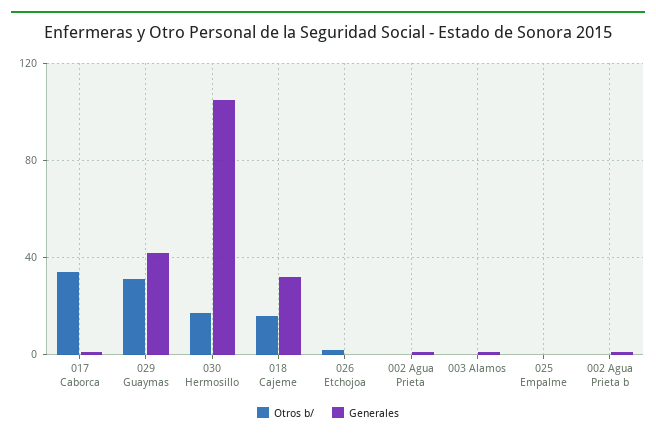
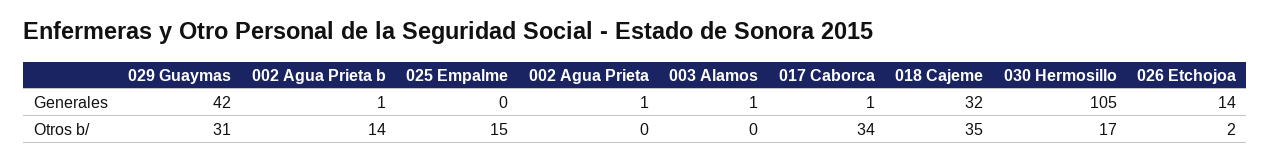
Otros b/, 018 Cajeme: 15 -> 35
Generales, 026 Etchojoa: 0 -> 14
Otros b/, 025 Empalme: 0 -> 15
Otros b/, 002 Agua Prieta b: 0 -> 14

